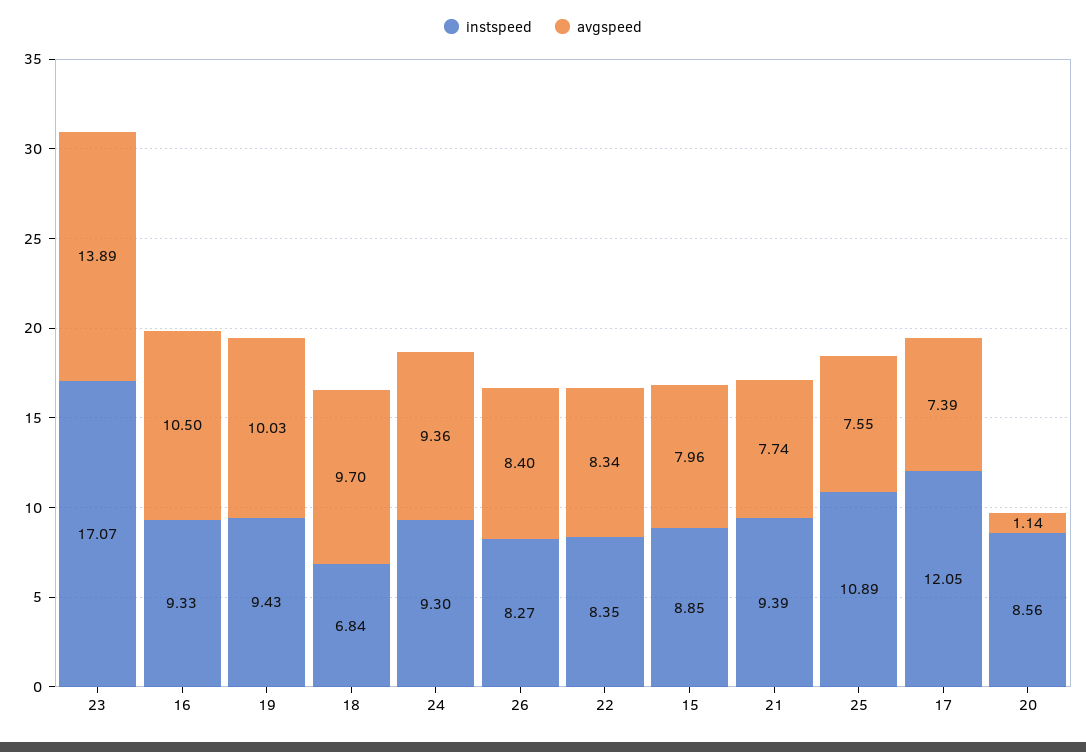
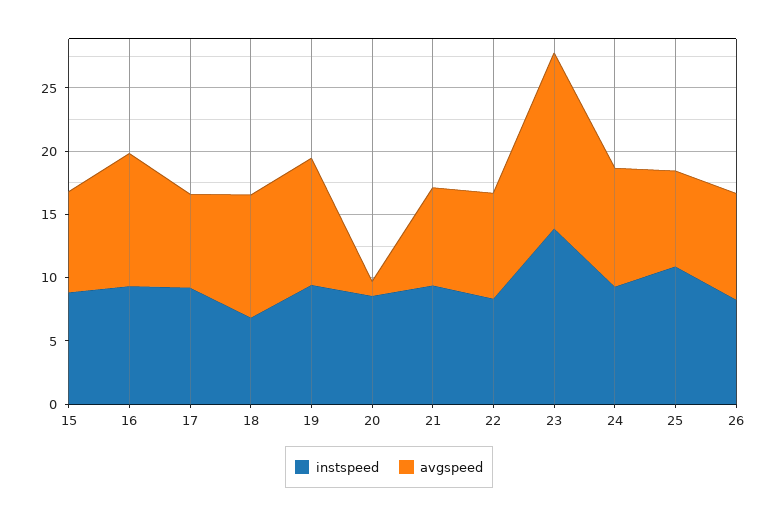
instspeed, 23: 17.07 -> 14
instspeed, 17: 12.05 -> 9

